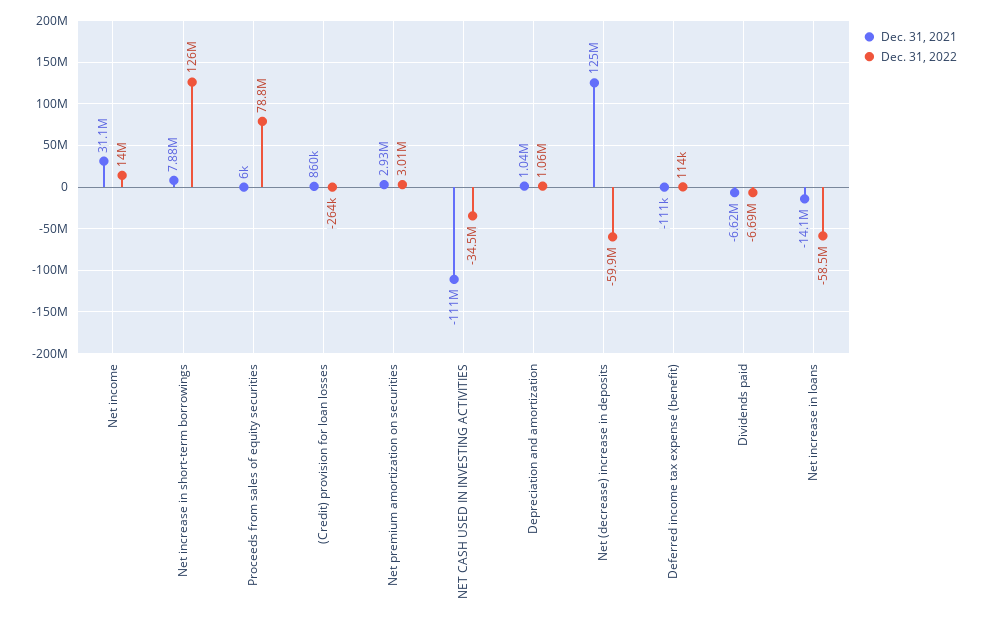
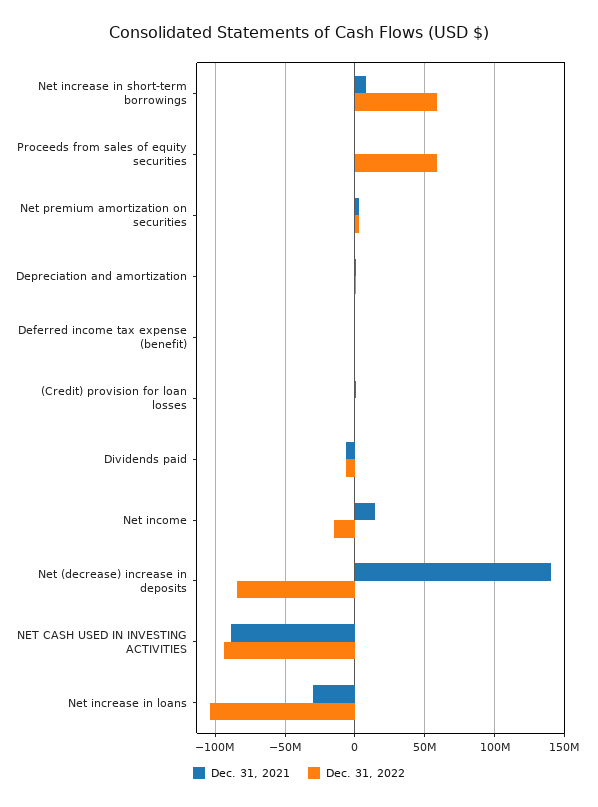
Dec. 31, 2021, Net income: 31100000 -> 15000000
Dec. 31, 2022, Net income: 14000000 -> -15000000
Dec. 31, 2022, Net increase in short-term borrowings: 126000000 -> 60000000
Dec. 31, 2022, Proceeds from sales of equity securities: 78800000 -> 60000000
Dec. 31, 2021, NET CASH USED IN INVESTING ACTIVITIES: -111000000 -> -90000000
Dec. 31, 2022, NET CASH USED IN INVESTING ACTIVITIES: -34500000 -> -95000000
Dec. 31, 2021, Net (decrease) increase in deposits: 125000000 -> 140000000
Dec. 31, 2022, Net (decrease) increase in deposits: -59900000 -> -85000000
Dec. 31, 2021, Net increase in loans: -14100000 -> -30000000
Dec. 31, 2022, Net increase in loans: -58500000 -> -105000000

